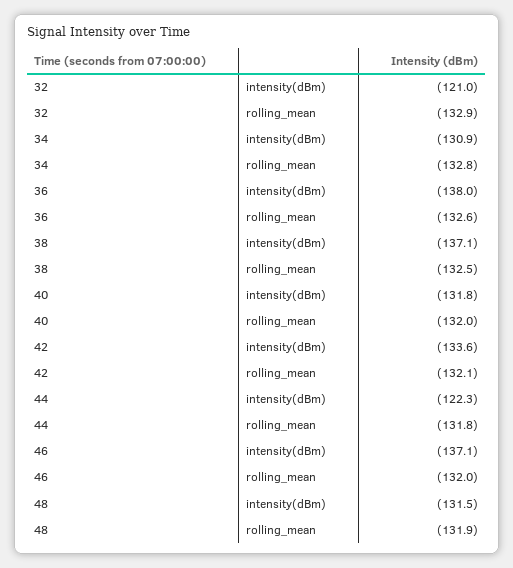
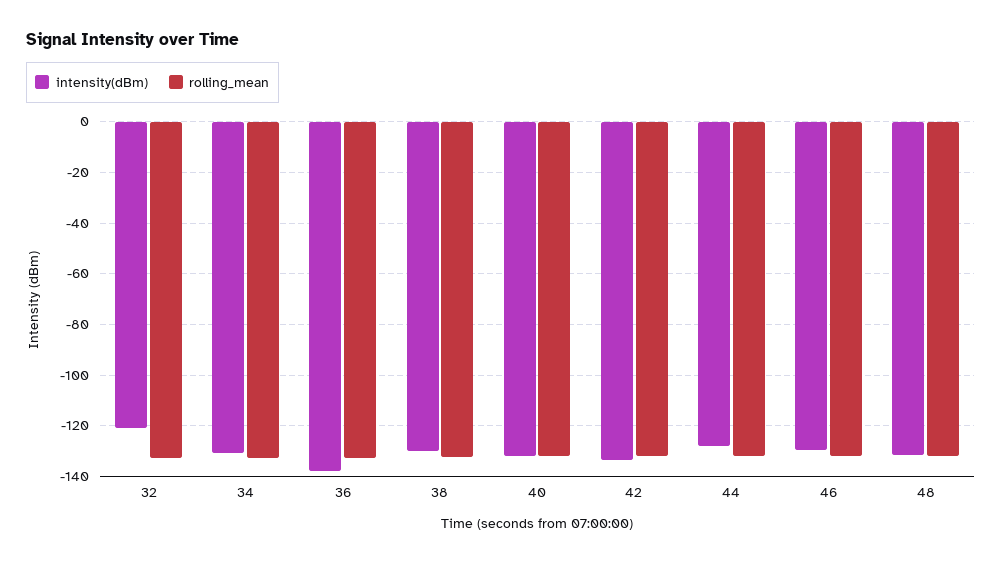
intensity(dBm), 38: -137.1 -> -130
intensity(dBm), 44: -122.3 -> -127.5
intensity(dBm), 46: -137.1 -> -130

